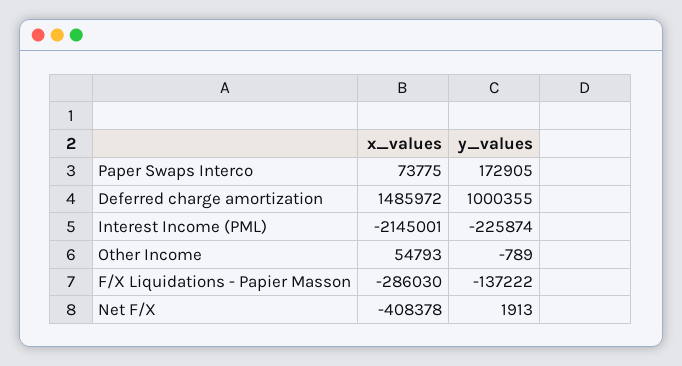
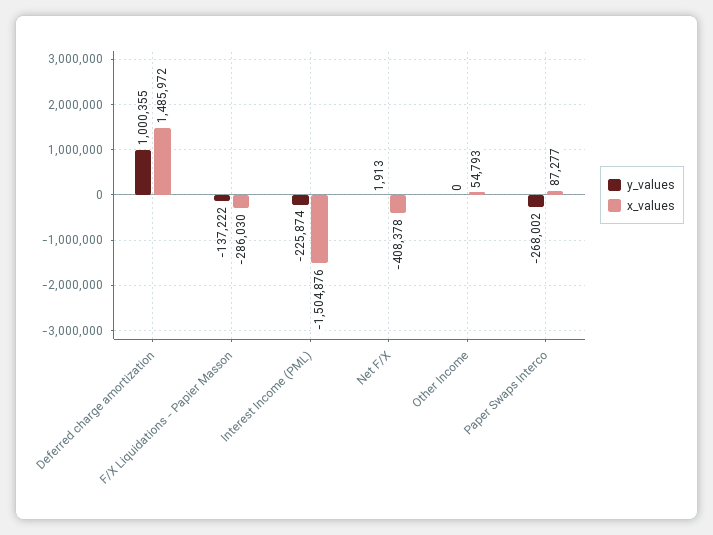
x_values, Paper Swaps Interco: 73775 -> 87277
y_values, Paper Swaps Interco: 172905 -> -268002
x_values, Interest Income (PML): -2145001 -> -1504876
y_values, Other Income: -789 -> 0

